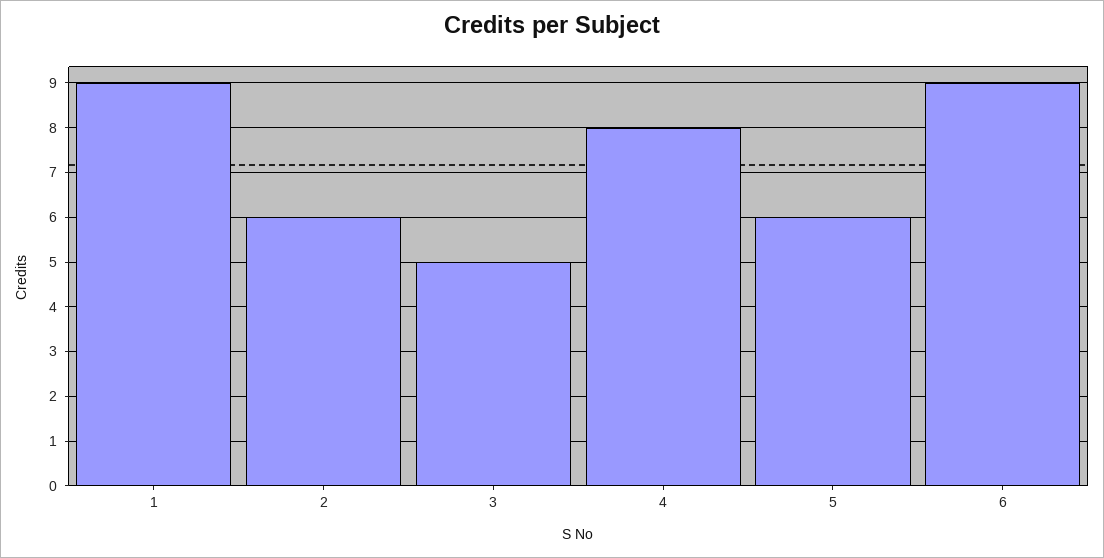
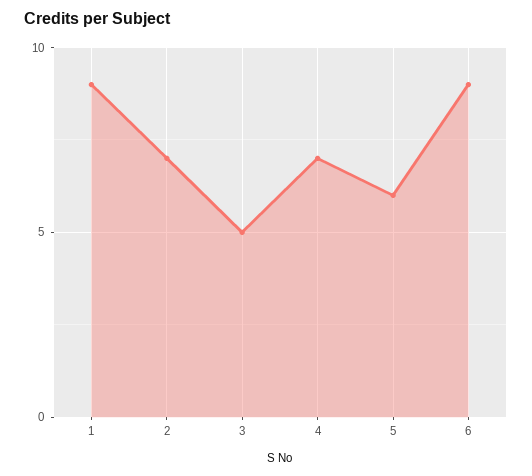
2: 6 -> 7
4: 8 -> 7

